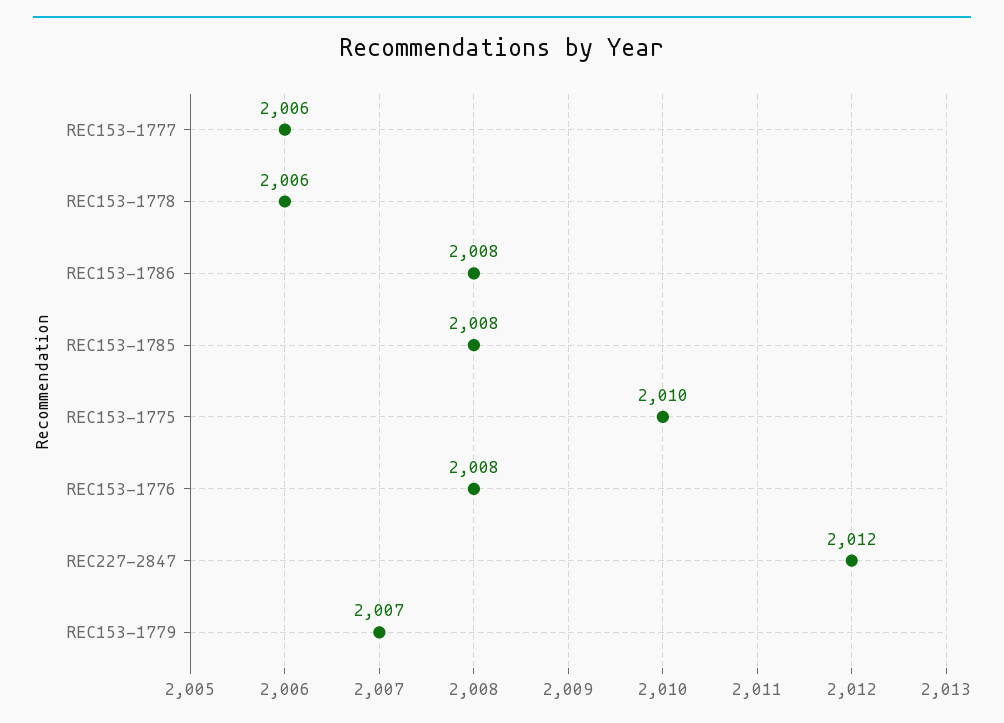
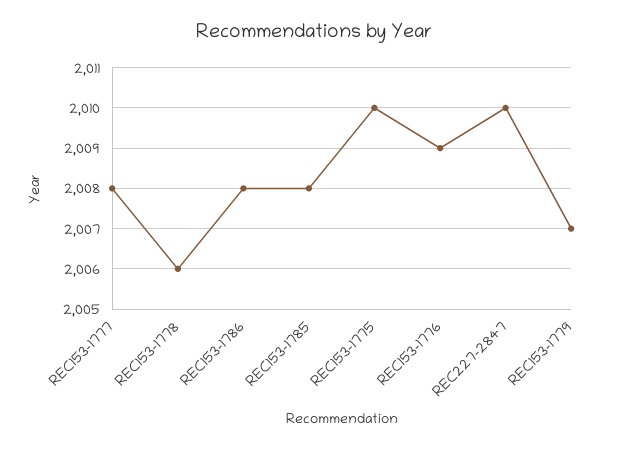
REC153-1777: 2006 -> 2008
REC153-1776: 2008 -> 2009
REC227-2847: 2012 -> 2010

